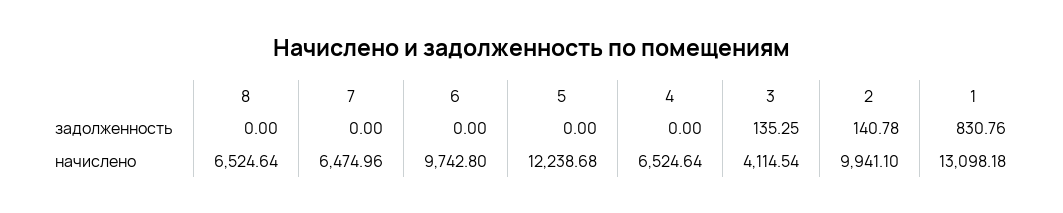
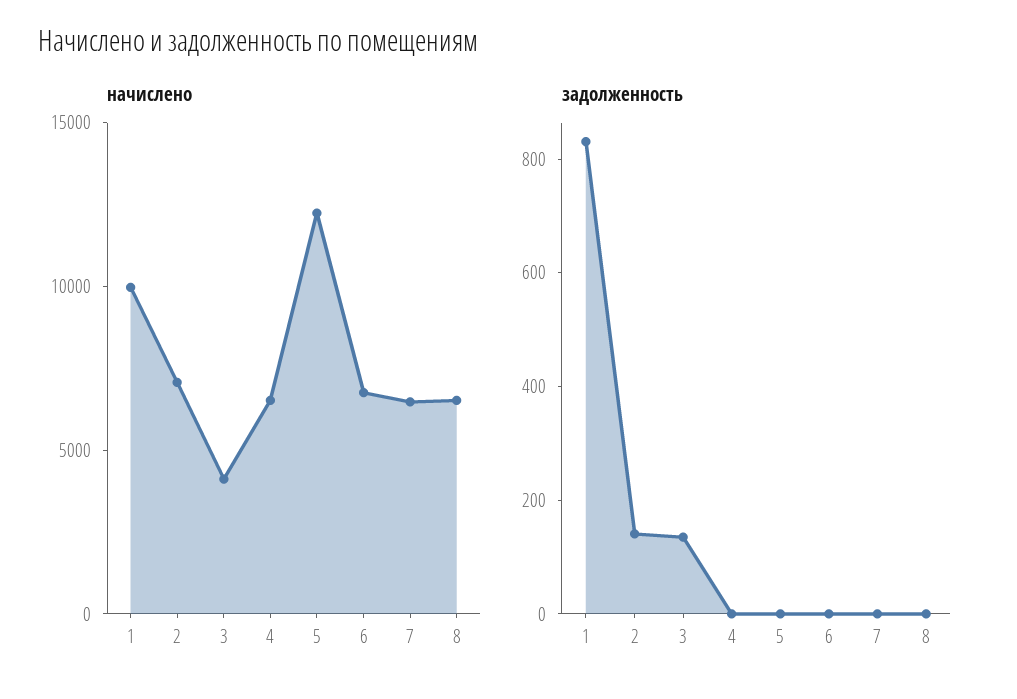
начислено, 6: 9742.8 -> 7000
начислено, 2: 9941.1 -> 7000
начислено, 1: 13098.18 -> 10000

